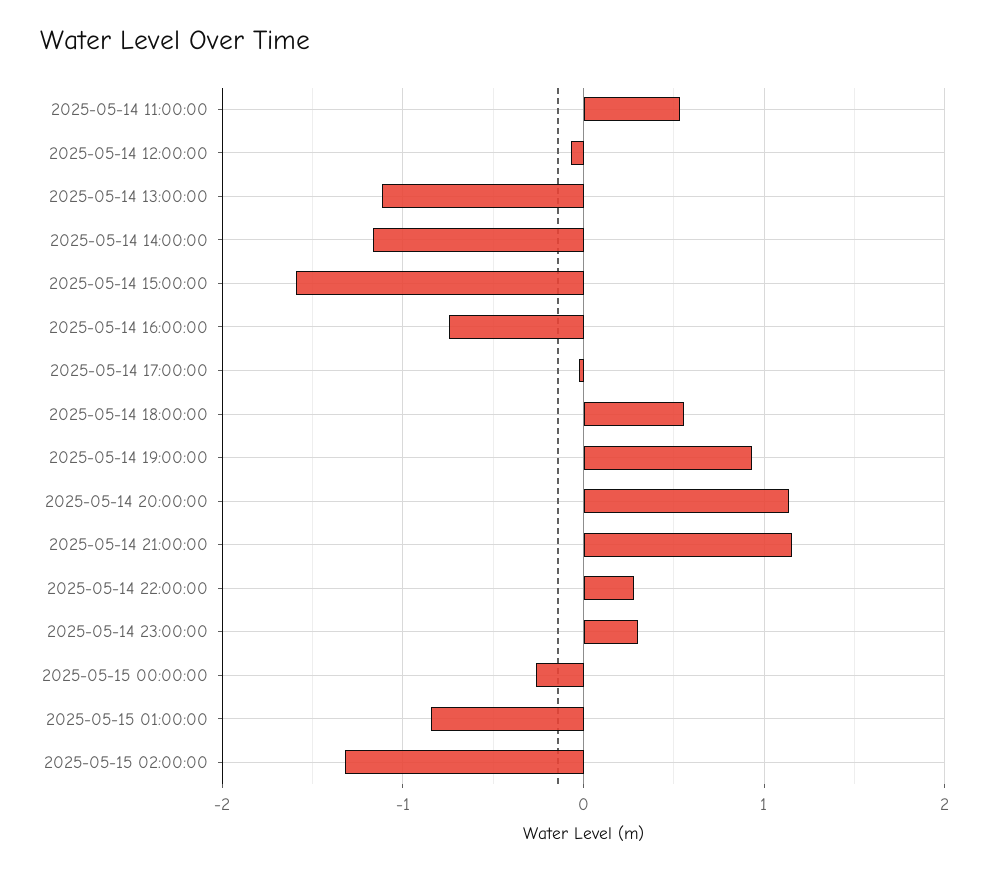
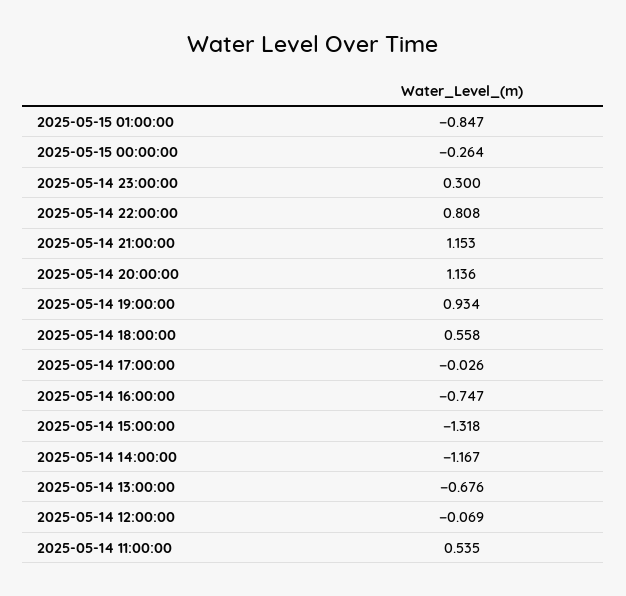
2025-05-14 13:00:00: -1.1 -> -0.676
2025-05-14 15:00:00: -1.6 -> -1.318
2025-05-14 22:00:00: 0.3 -> 0.808
2025-05-15 02:00:00: -1.3 -> none

